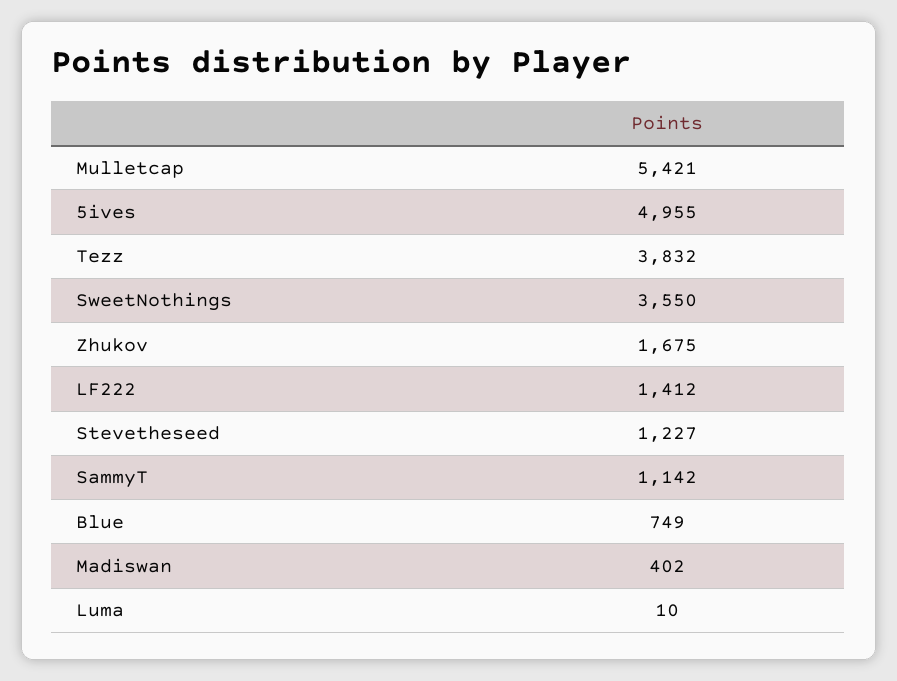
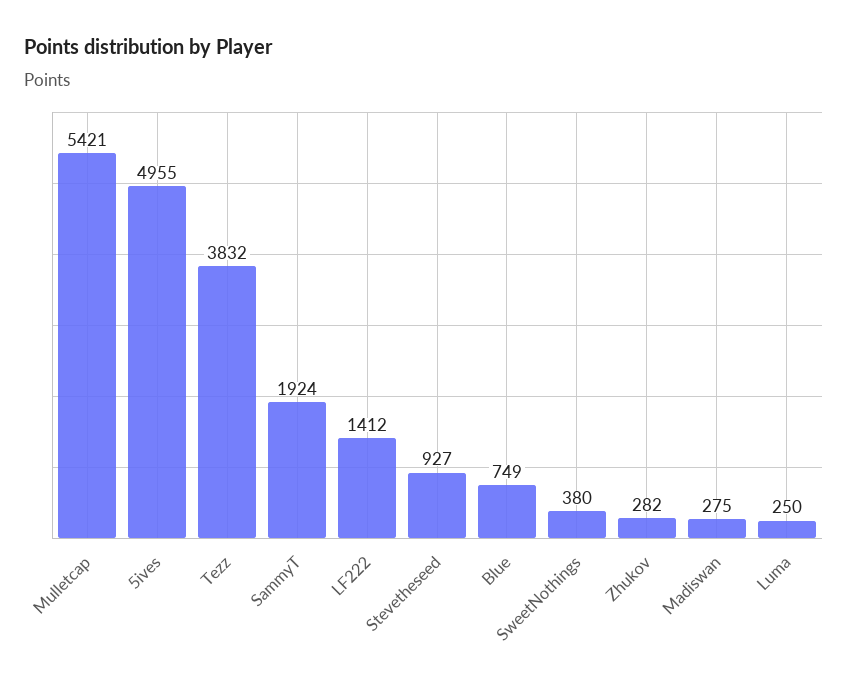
SweetNothings: 3550 -> 380
Zhukov: 1675 -> 282
Stevetheseed: 1227 -> 927
SammyT: 1142 -> 1924
Madiswan: 402 -> 275
Luma: 10 -> 250

